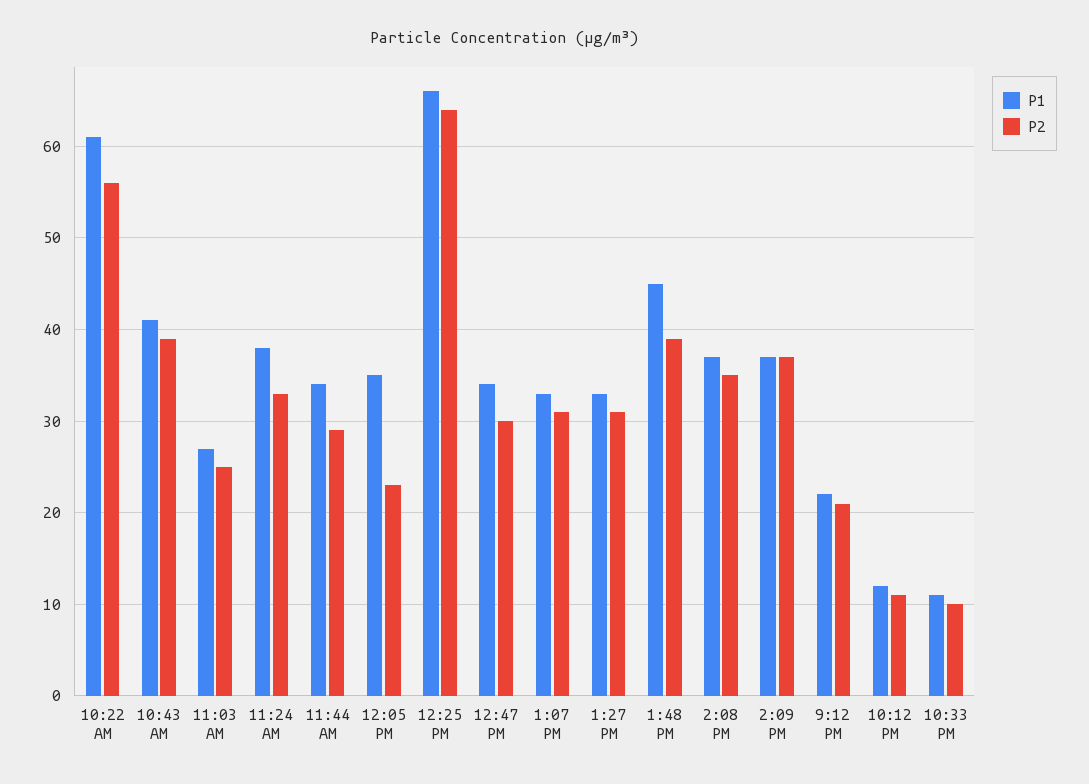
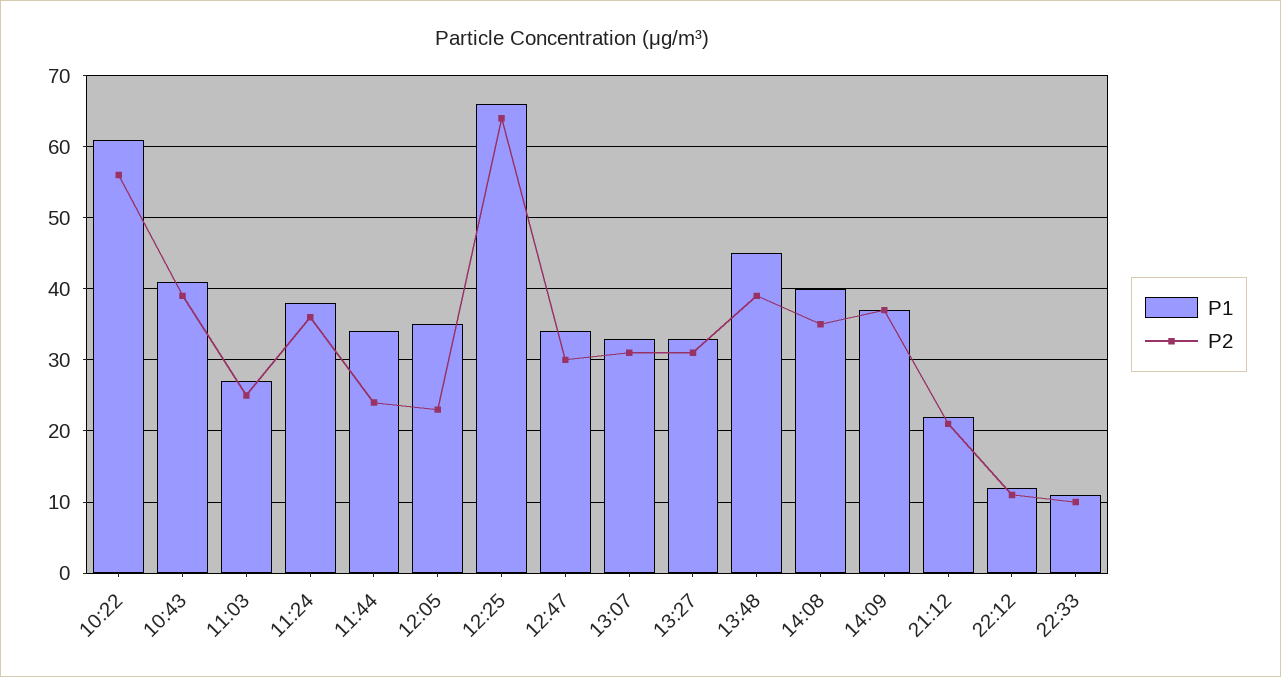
P2, 11:24 AM: 33 -> 36
P2, 11:44 AM: 29 -> 24
P1, 2:08 PM: 37 -> 40

